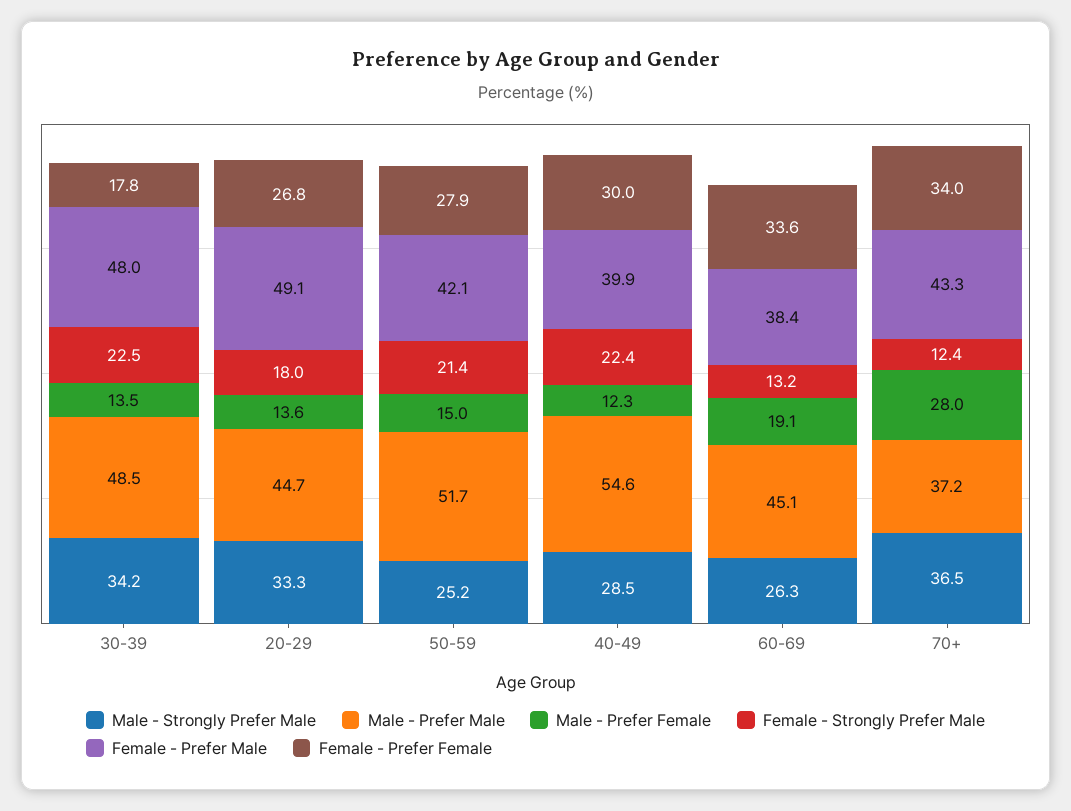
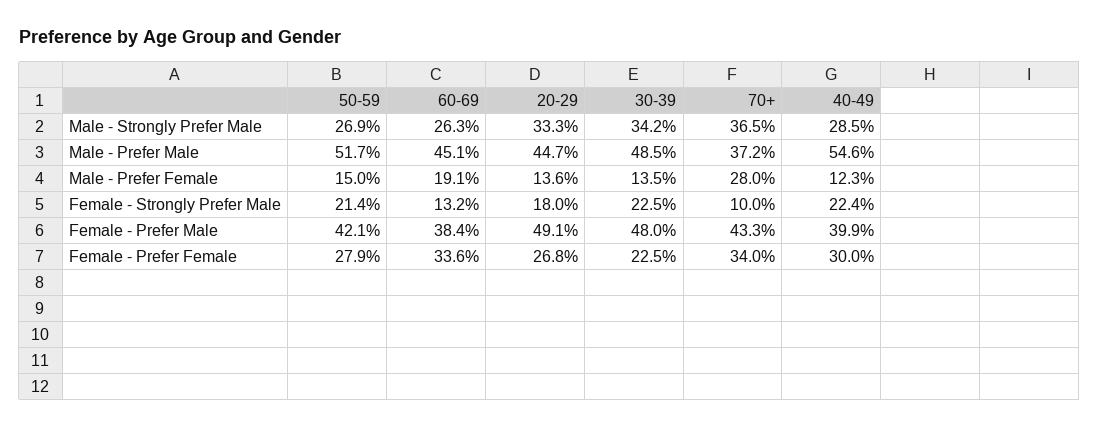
Female - Prefer Female, 30-39: 17.8 -> 22.5
Male - Strongly Prefer Male, 50-59: 25.2 -> 26.9
Female - Strongly Prefer Male, 70+: 12.4 -> 10

